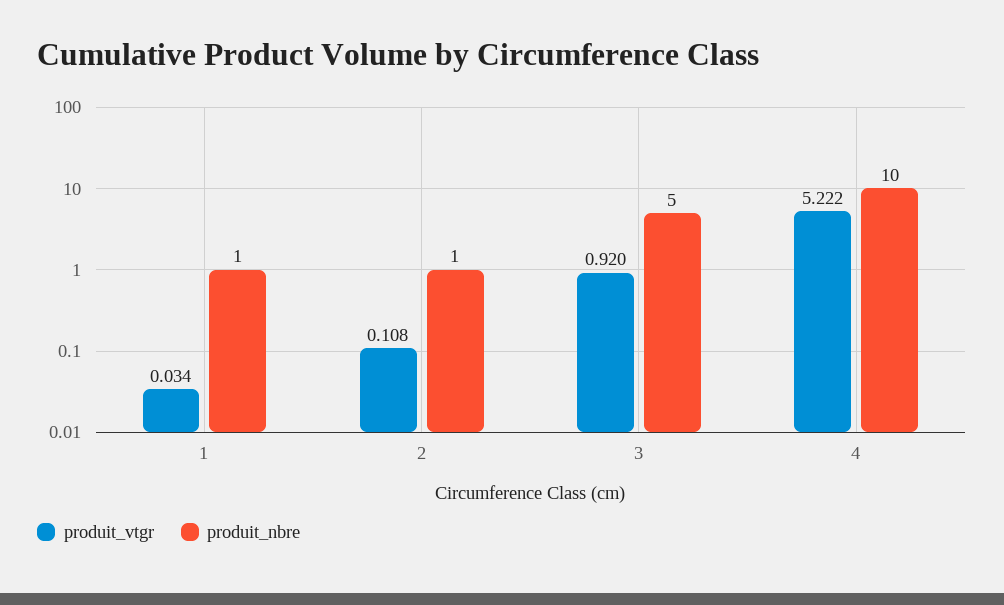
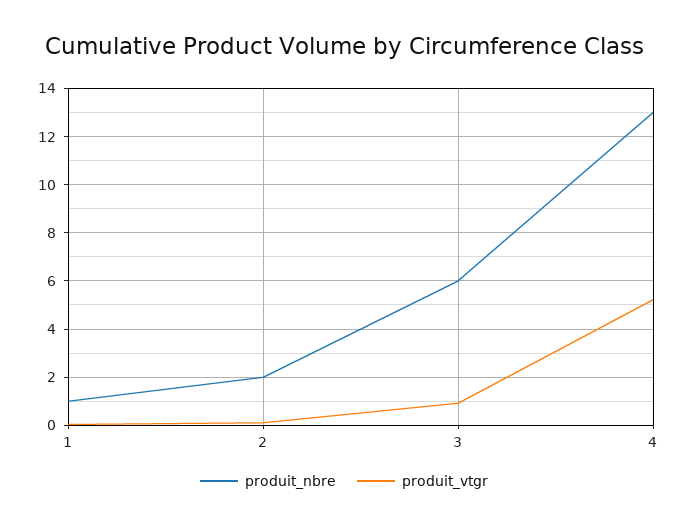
produit_nbre, 2: 1 -> 2
produit_nbre, 3: 5 -> 6
produit_nbre, 4: 10 -> 13

